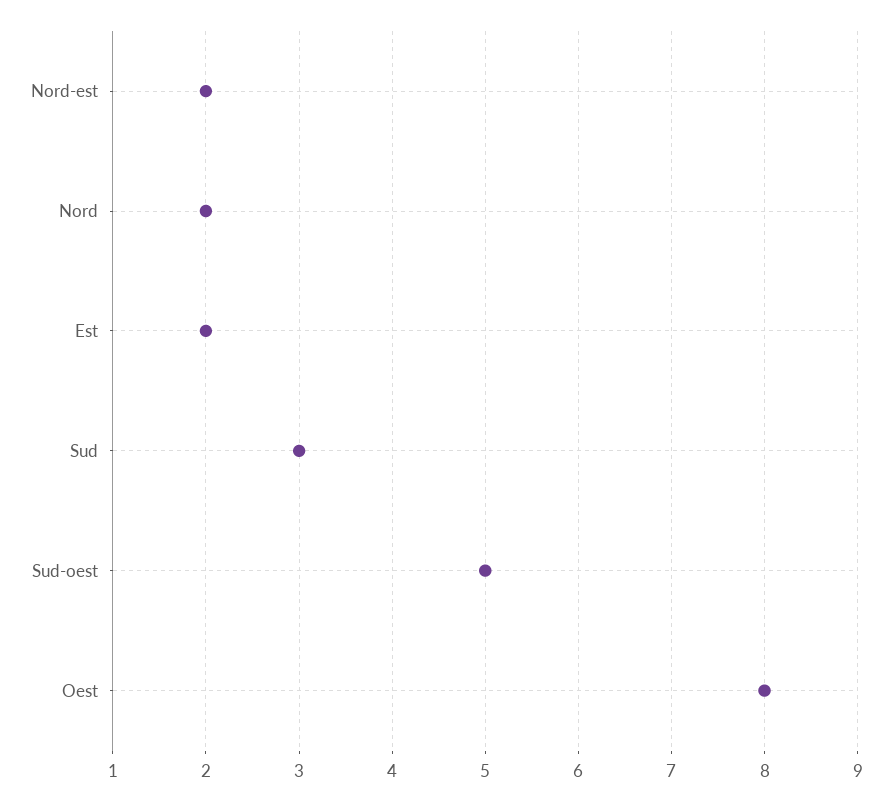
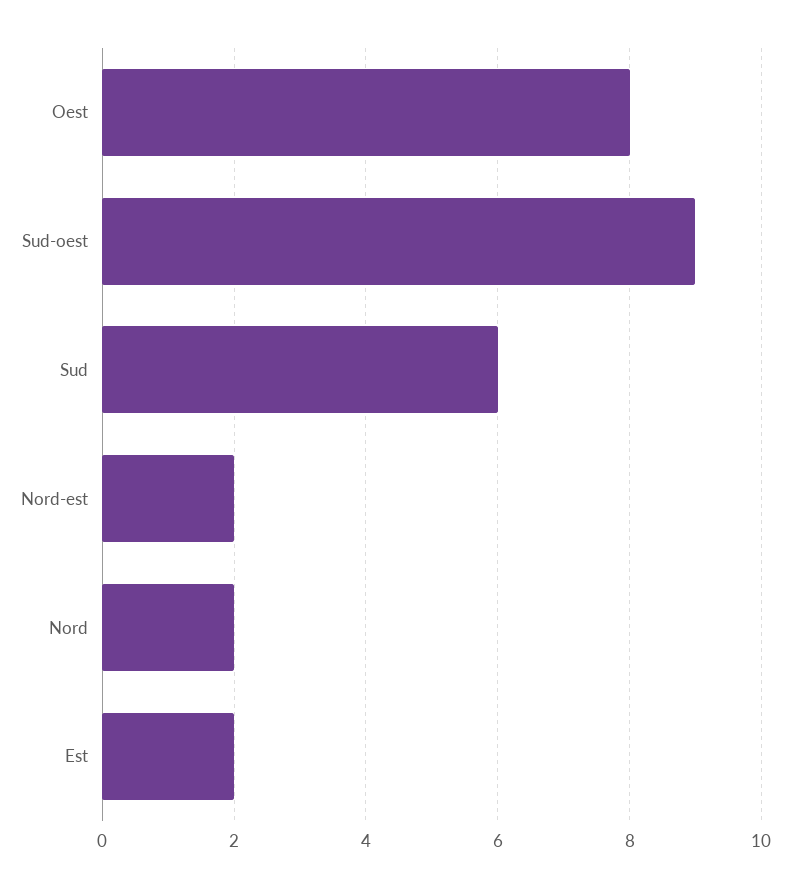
Sud: 3 -> 6
Sud-oest: 5 -> 9

